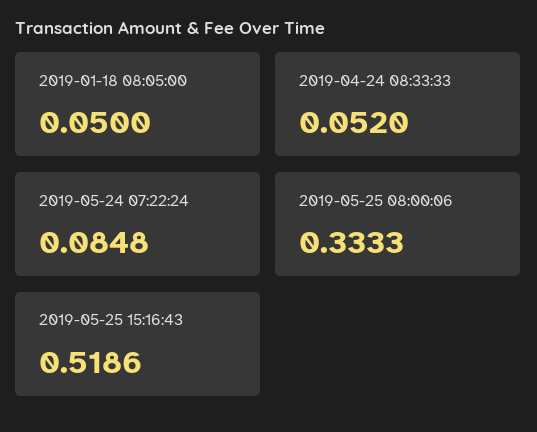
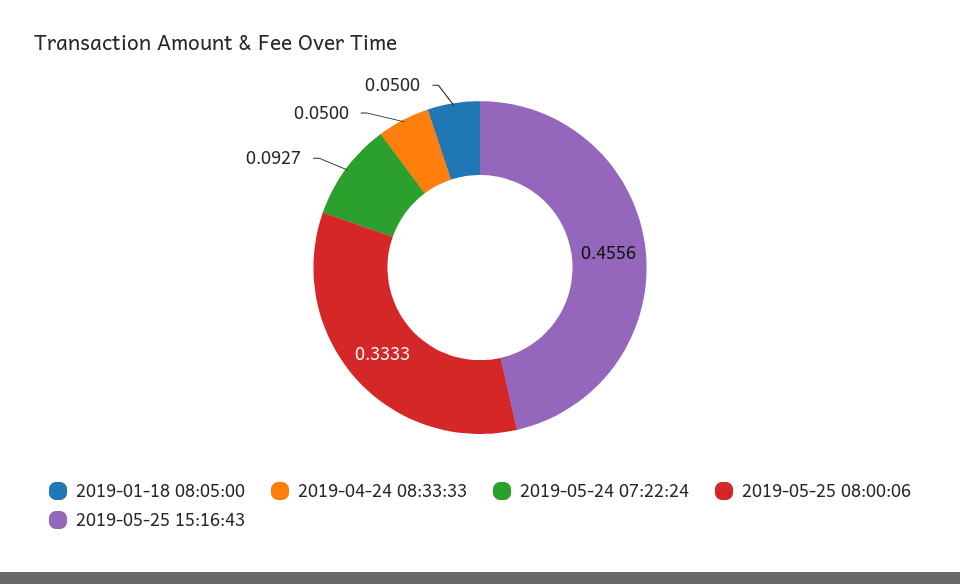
2019-04-24 08:33:33: 0.052 -> 0.05
2019-05-24 07:22:24: 0.0848 -> 0.0927
2019-05-25 15:16:43: 0.5186 -> 0.4556

